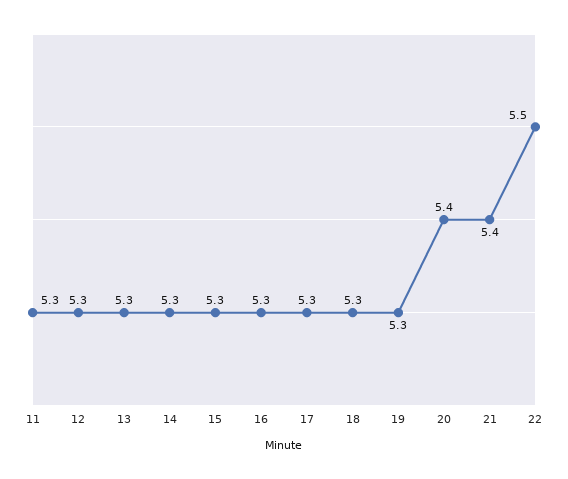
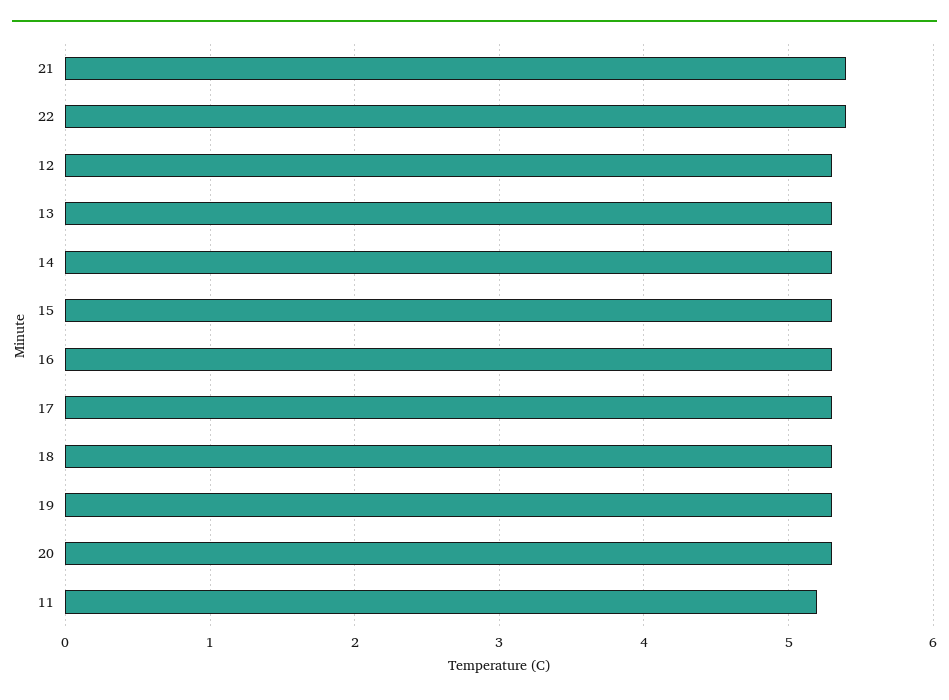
11: 5.3 -> 5.2
20: 5.4 -> 5.3
22: 5.5 -> 5.4

